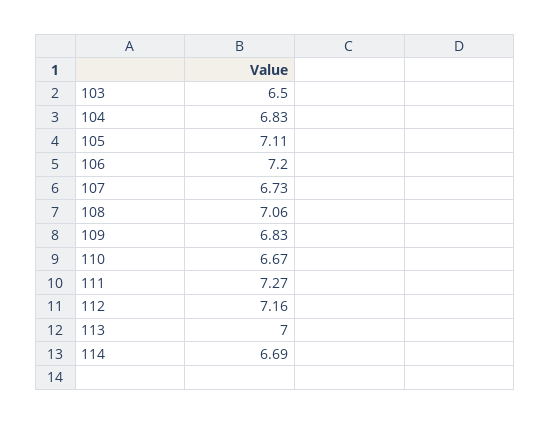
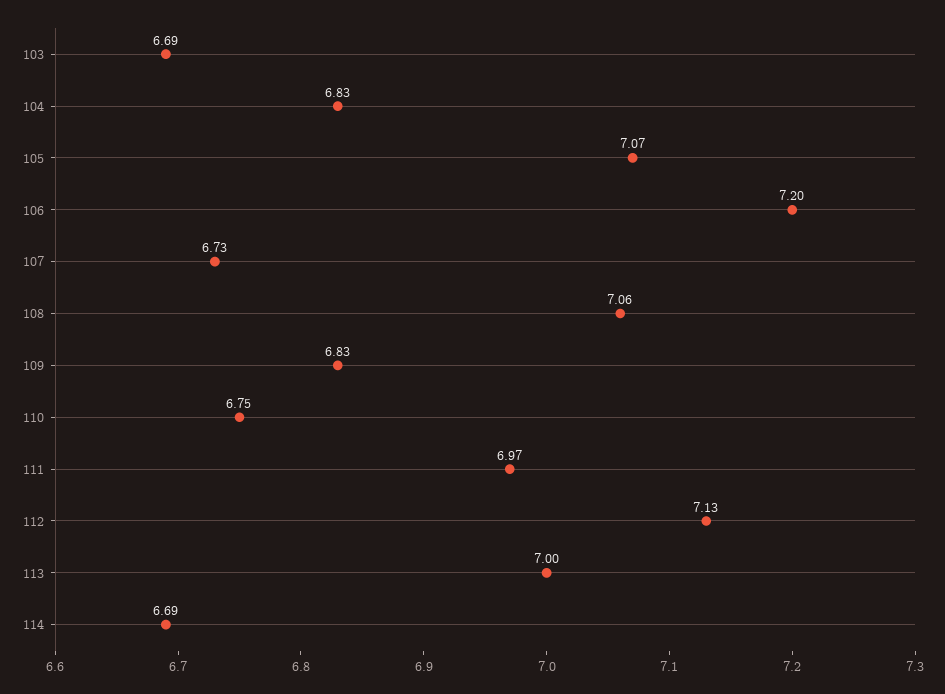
103: 6.5 -> 6.69
105: 7.11 -> 7.07
110: 6.67 -> 6.75
111: 7.27 -> 6.97
112: 7.16 -> 7.13

